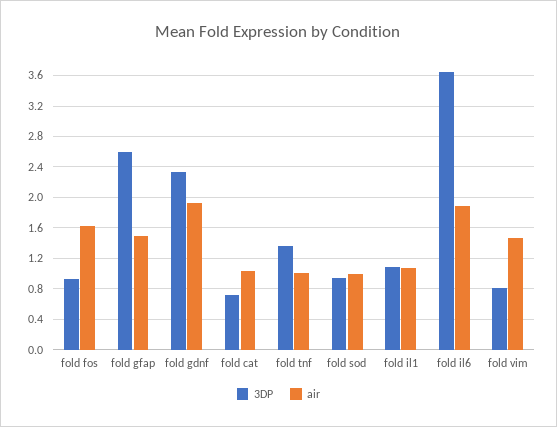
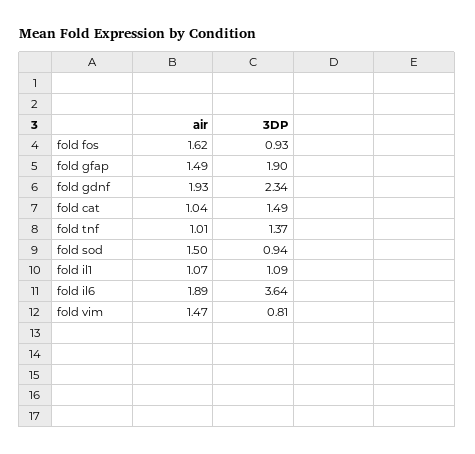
3DP, fold gfap: 2.6 -> 1.9
3DP, fold cat: 0.7 -> 1.49
air, fold sod: 1 -> 1.5

